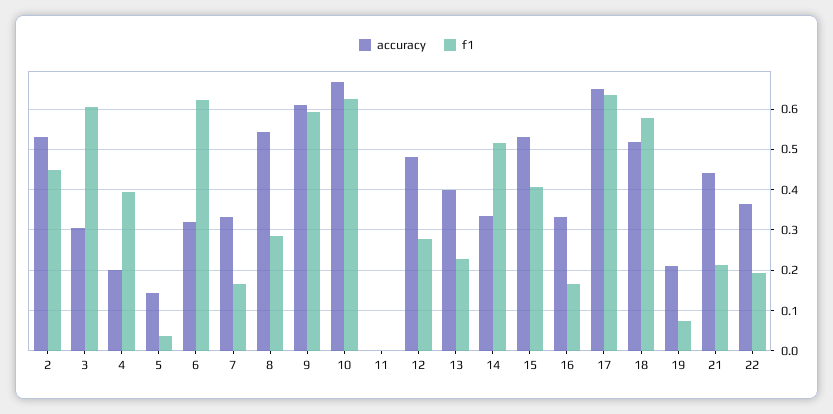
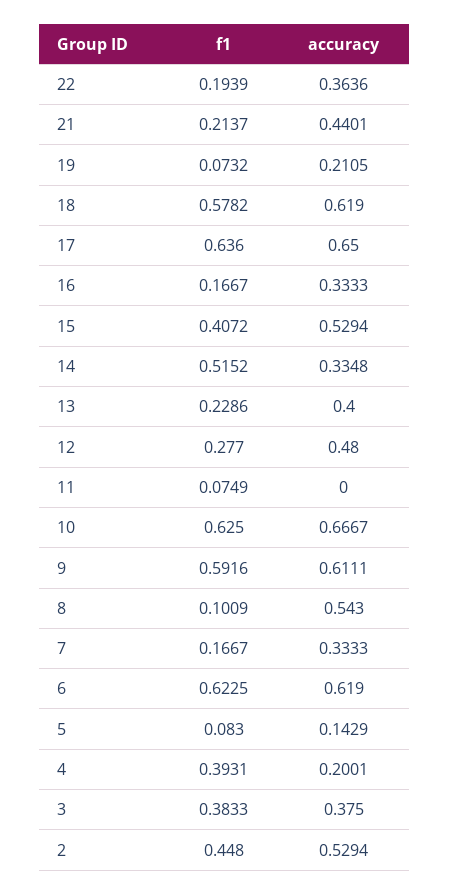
accuracy, 3: 0.3 -> 0.375
f1, 3: 0.6 -> 0.3833
f1, 5: 0.04 -> 0.083
accuracy, 6: 0.32 -> 0.619
f1, 8: 0.28 -> 0.1009
f1, 11: 0 -> 0.0749
accuracy, 18: 0.52 -> 0.619

